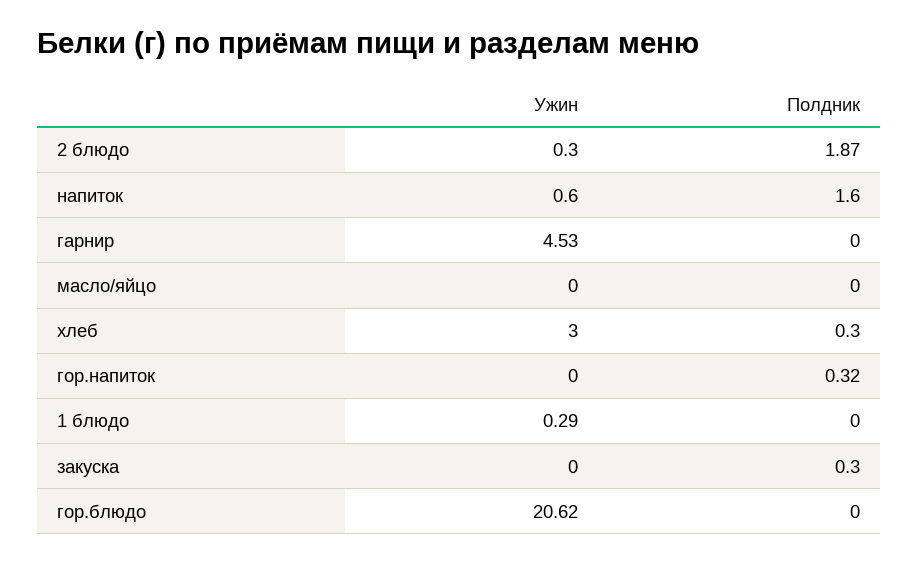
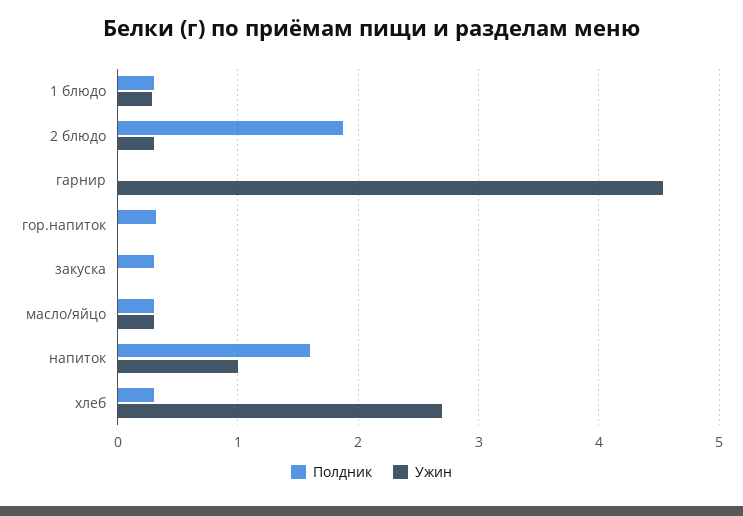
Ужин, напиток: 0.6 -> 1
Ужин, масло/яйцо: 0 -> 0.3
Полдник, масло/яйцо: 0 -> 0.3
Ужин, хлеб: 3 -> 2.7
Полдник, 1 блюдо: 0 -> 0.3
Ужин, гор.блюдо: 20.62 -> none
Полдник, гор.блюдо: 0 -> none

